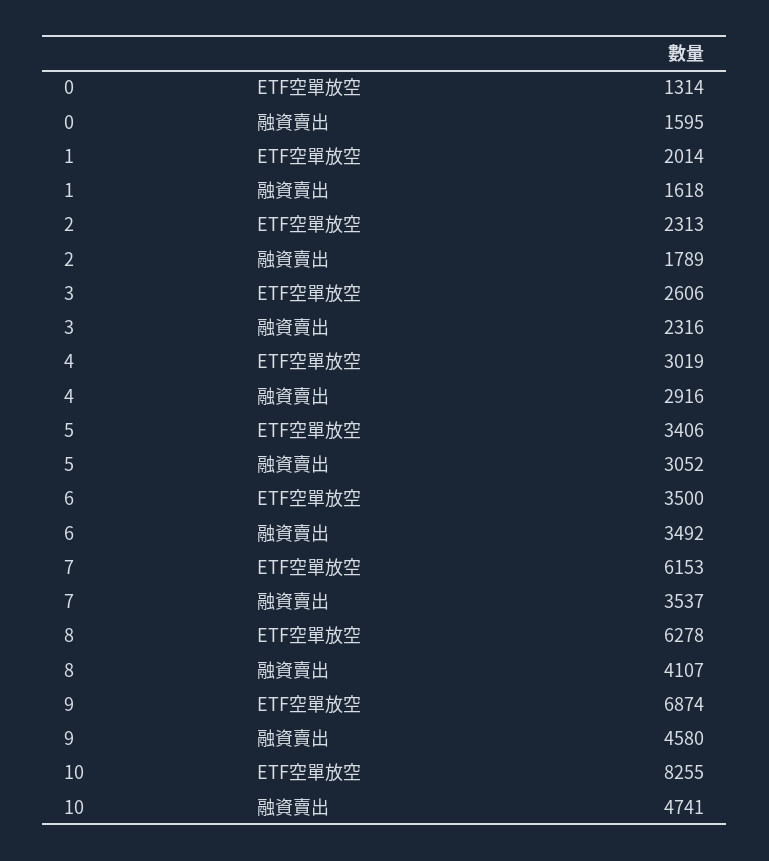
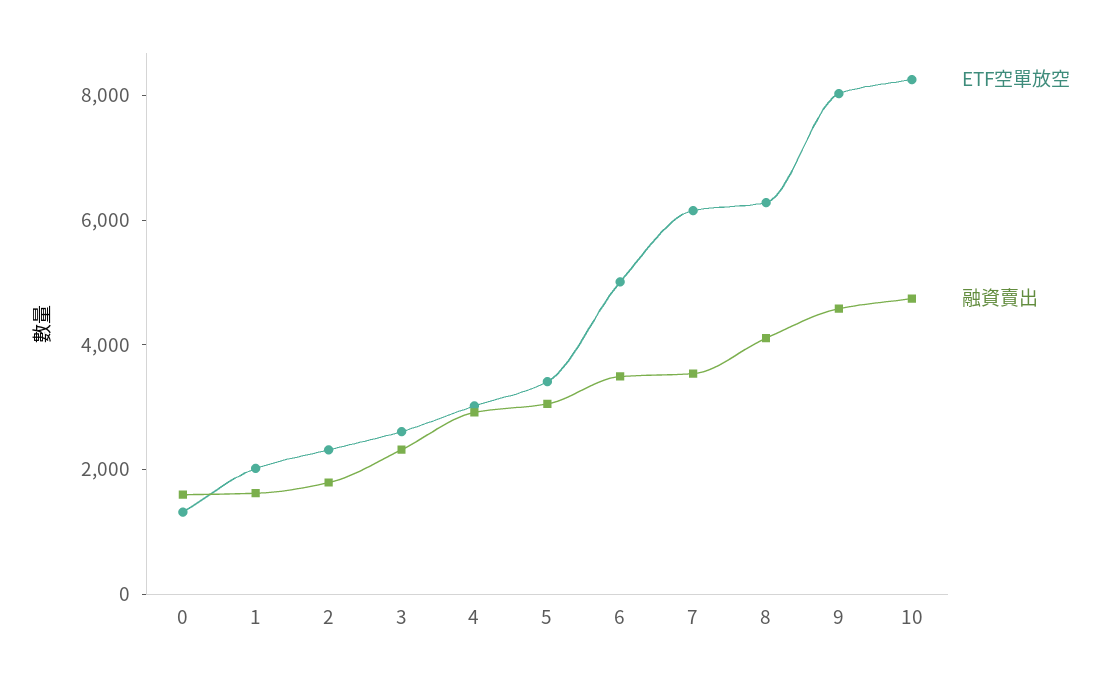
ETF空單放空, 6: 3500 -> 5000
ETF空單放空, 9: 6874 -> 8000

